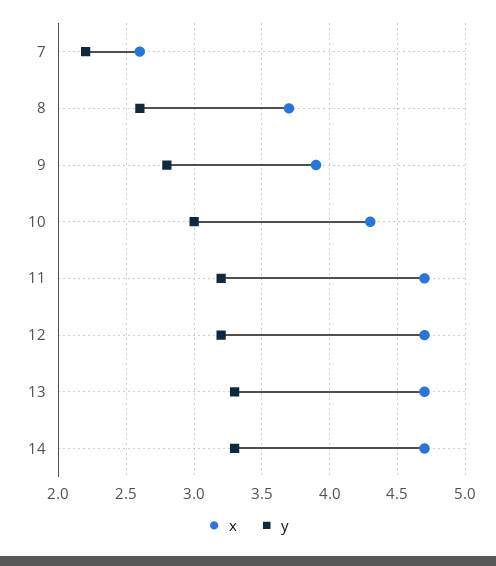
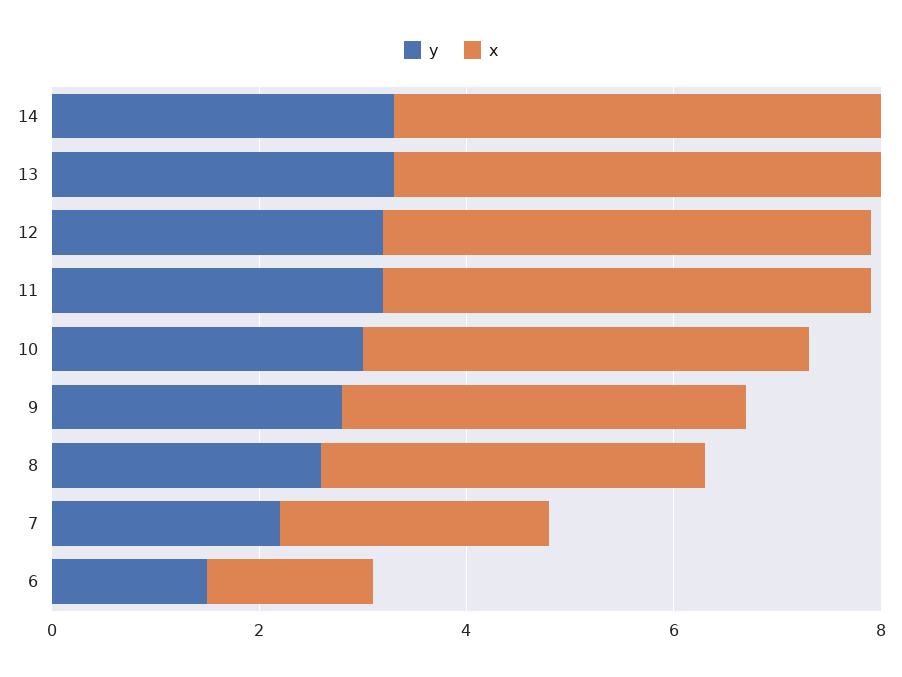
y, 6: none -> 1.5
x, 6: none -> 1.5

